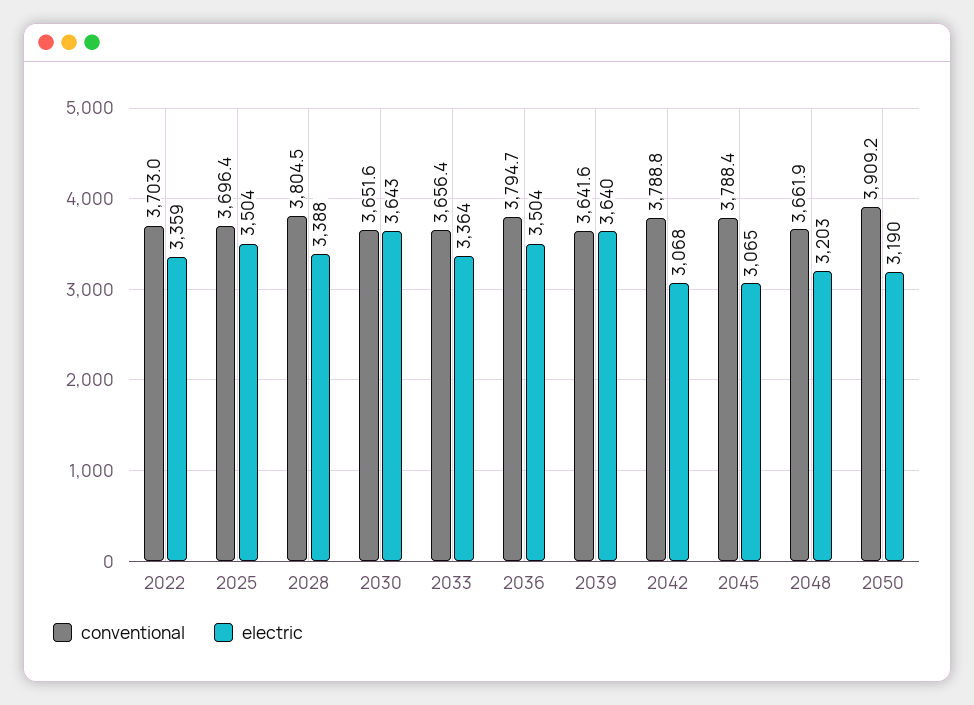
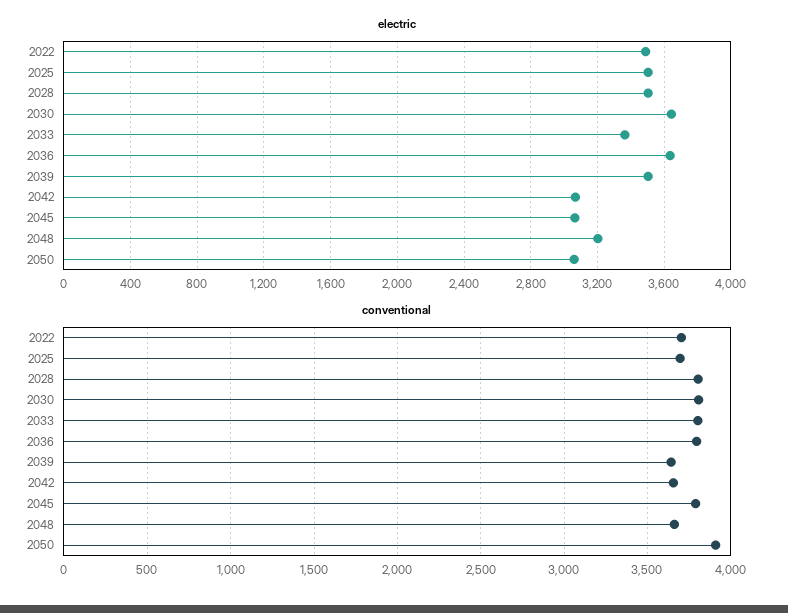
electric, 2022: 3359 -> 3500
electric, 2028: 3388 -> 3500
conventional, 2030: 3651.6 -> 3800
conventional, 2033: 3656.4 -> 3800
electric, 2036: 3504 -> 3650
electric, 2039: 3640 -> 3500
conventional, 2042: 3788.8 -> 3650
electric, 2050: 3190 -> 3050

